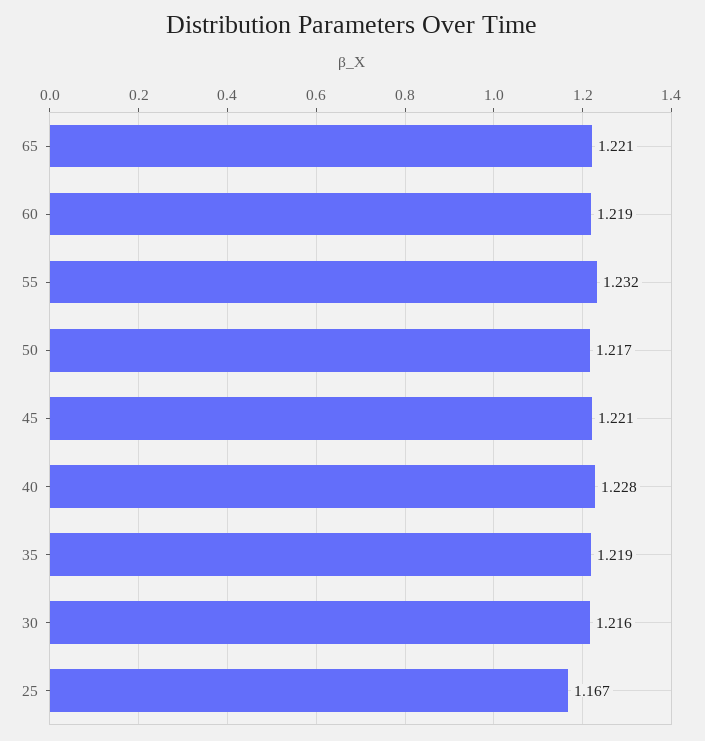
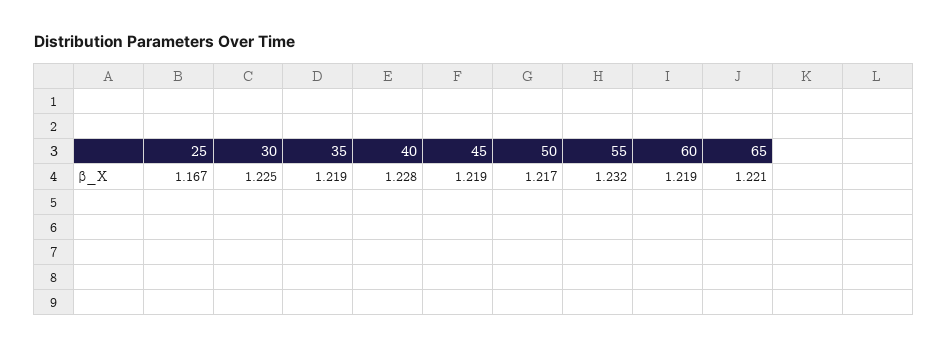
45: 1.221 -> 1.219
30: 1.216 -> 1.225

